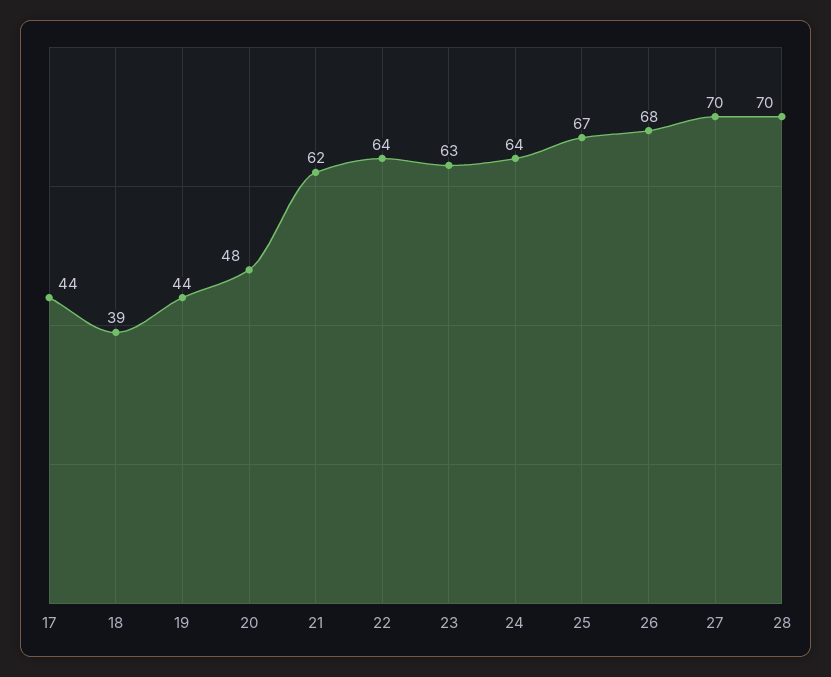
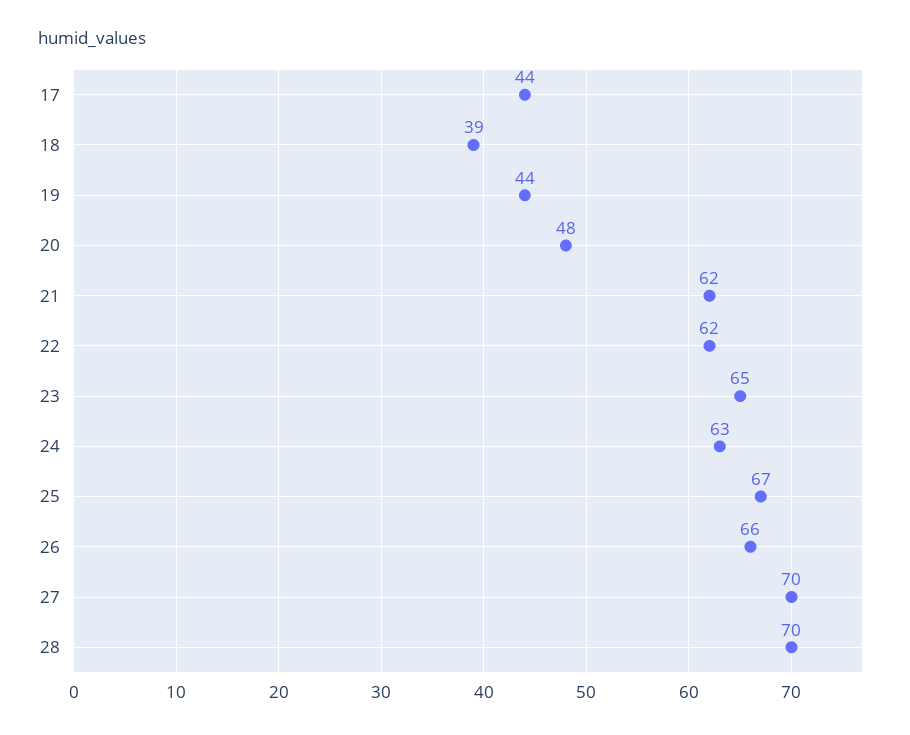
22: 64 -> 62
23: 63 -> 65
24: 64 -> 63
26: 68 -> 66

